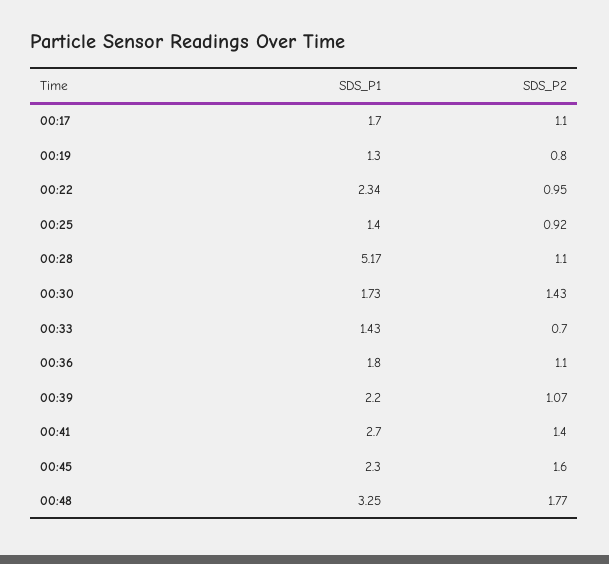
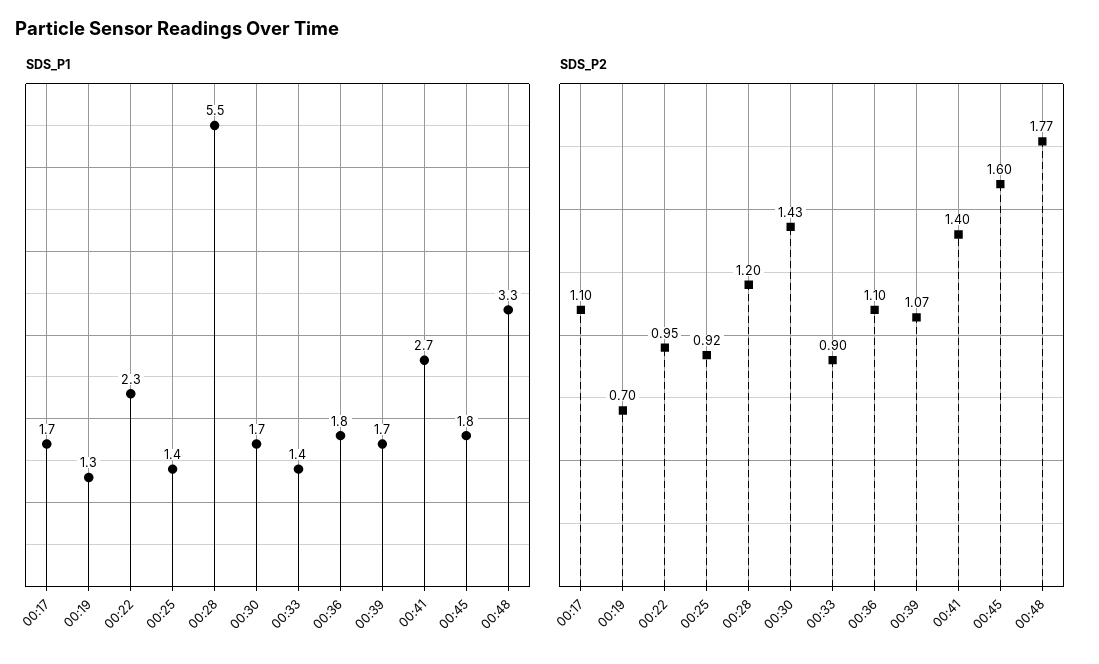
SDS_P2, 00:19: 0.8 -> 0.7
SDS_P1, 00:28: 5.17 -> 5.5
SDS_P2, 00:28: 1.1 -> 1.2
SDS_P2, 00:33: 0.7 -> 0.9
SDS_P1, 00:39: 2.2 -> 1.7
SDS_P1, 00:45: 2.3 -> 1.8

